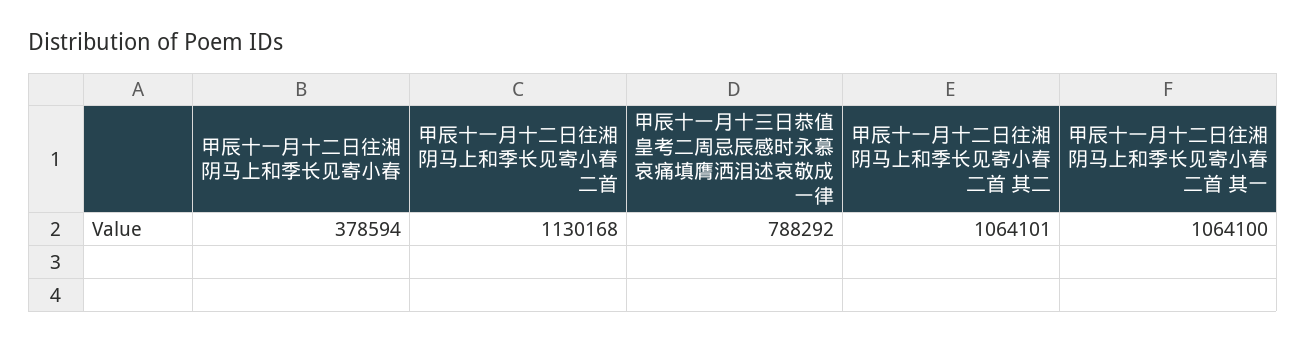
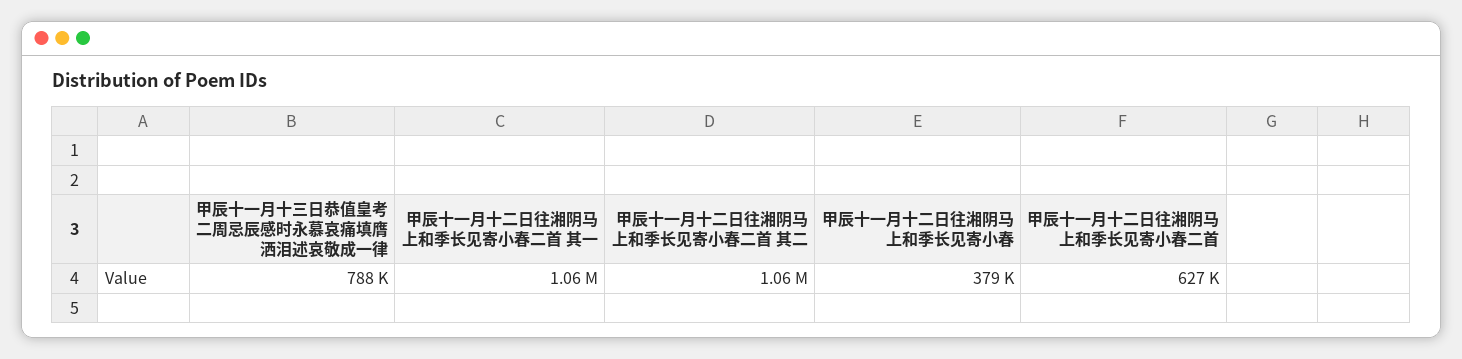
甲辰十一月十二日往湘阴马上和季长见寄小春二首: 1130168 -> 627000

